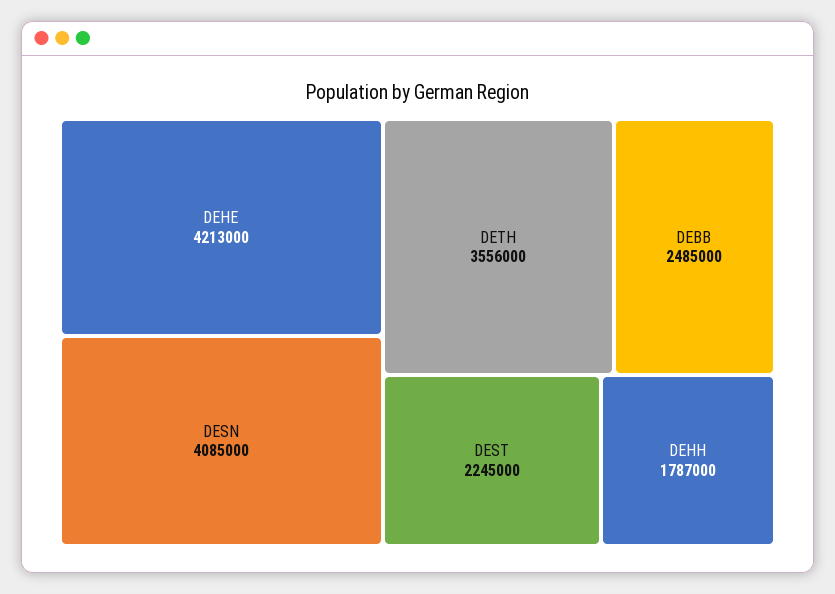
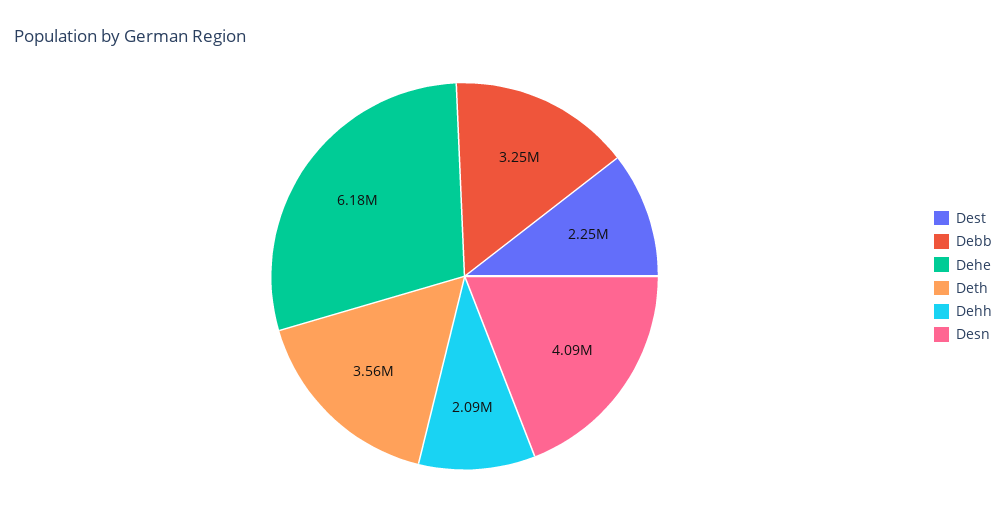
DEHE: 4213000 -> 6180000
DEBB: 2485000 -> 3250000
DEHH: 1787000 -> 2090000

